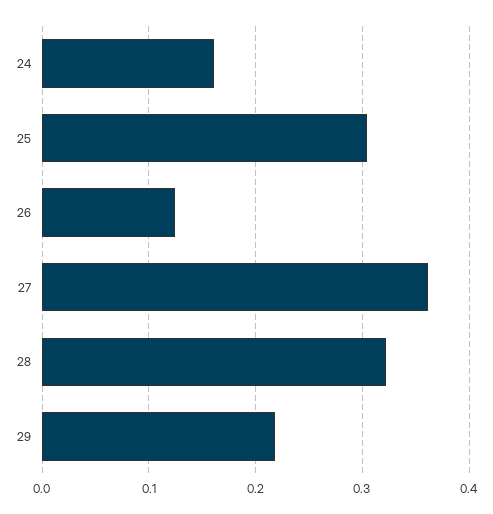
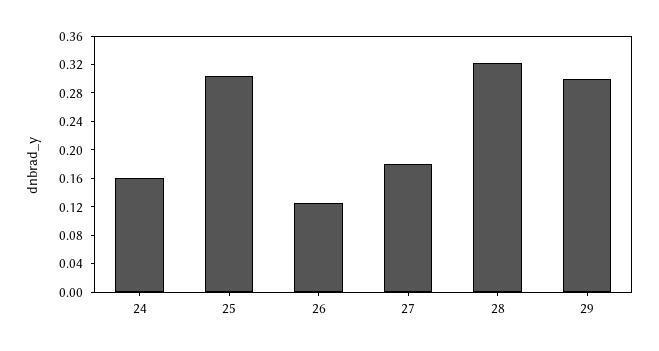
27: 0.36 -> 0.18
29: 0.22 -> 0.3

